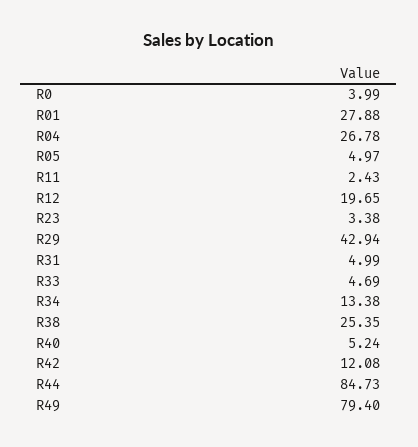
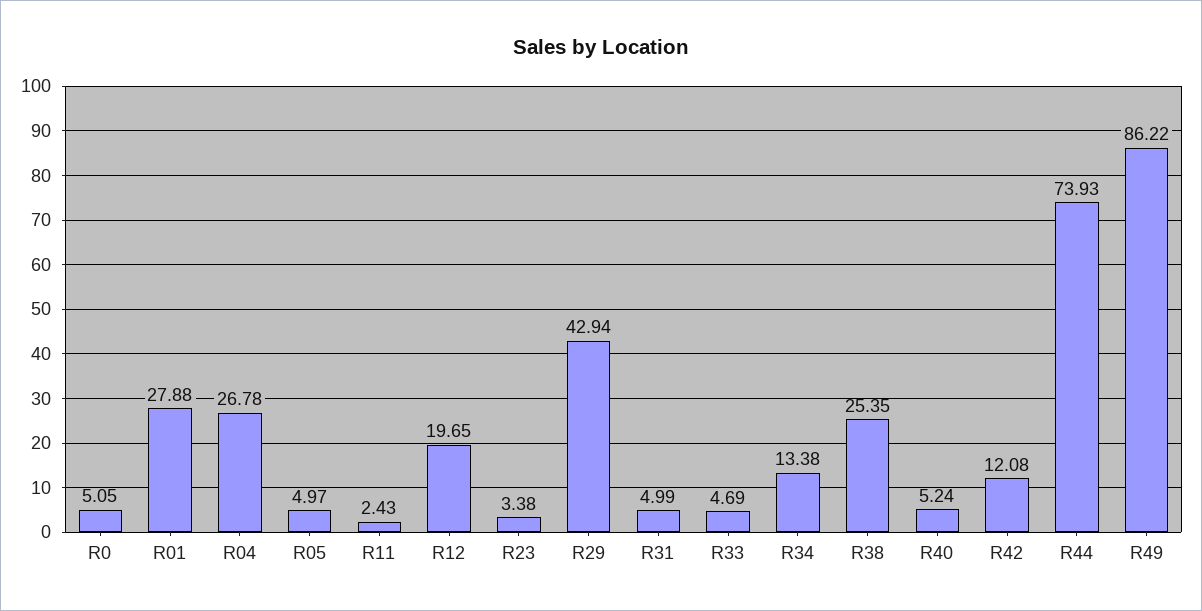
R0: 3.99 -> 5.05
R44: 84.73 -> 73.93
R49: 79.4 -> 86.22

